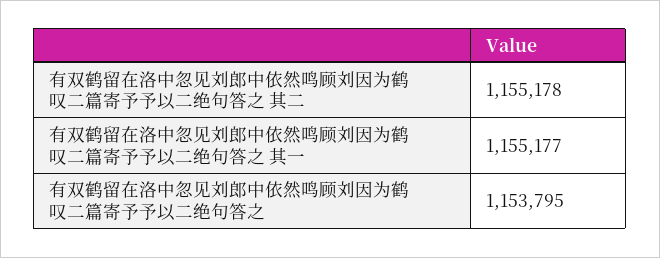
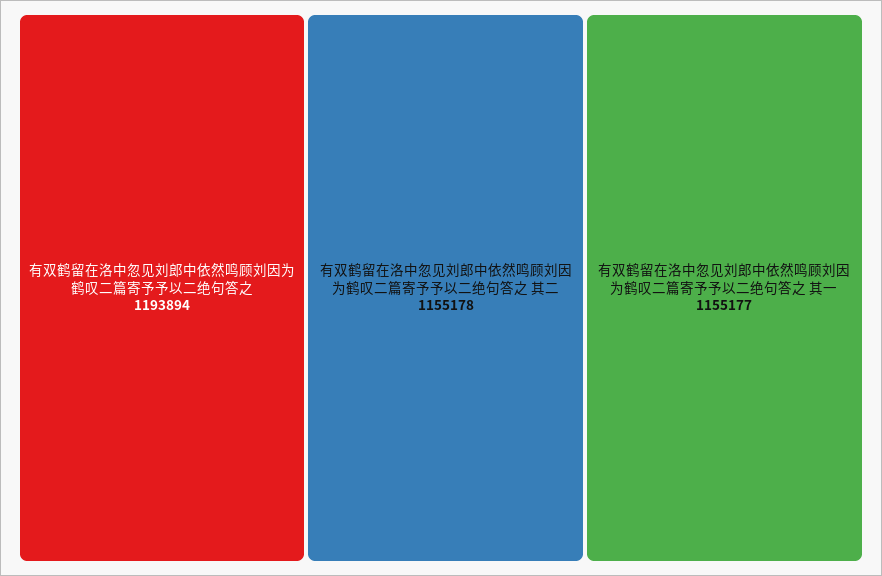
有双鹤留在洛中忽见刘郎中依然鸣顾刘因为鹤叹二篇寄予予以二绝句答之: 1153795 -> 1193894

